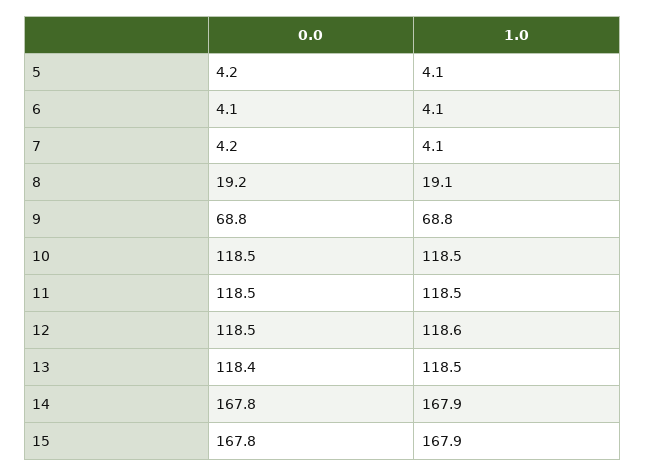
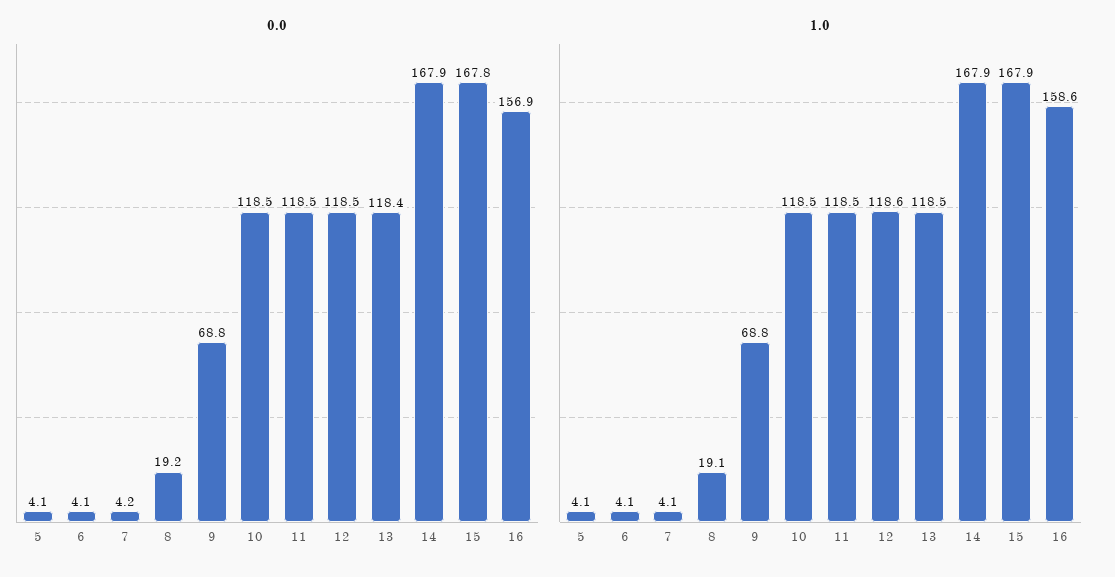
0.0, 5: 4.2 -> 4.1
0.0, 14: 167.8 -> 167.9
0.0, 16: none -> 156.9
1.0, 16: none -> 158.6

